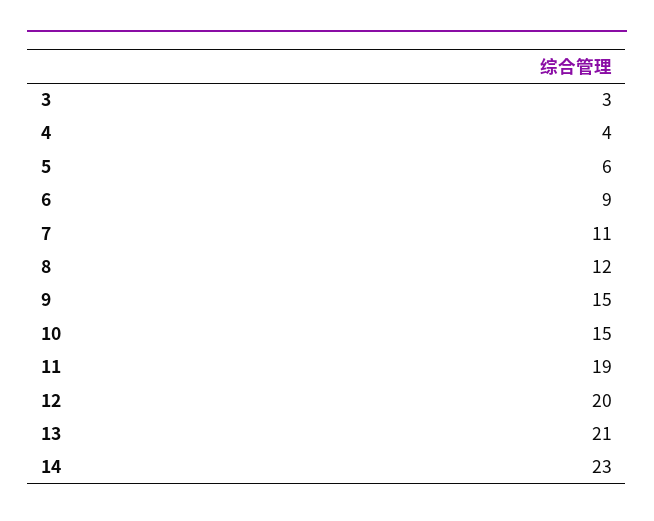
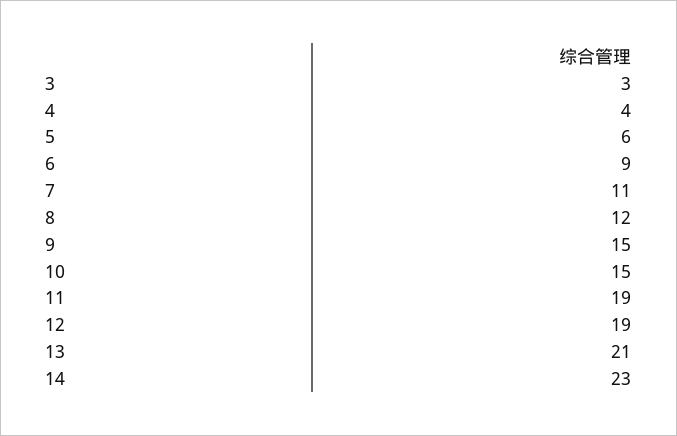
12: 20 -> 19

